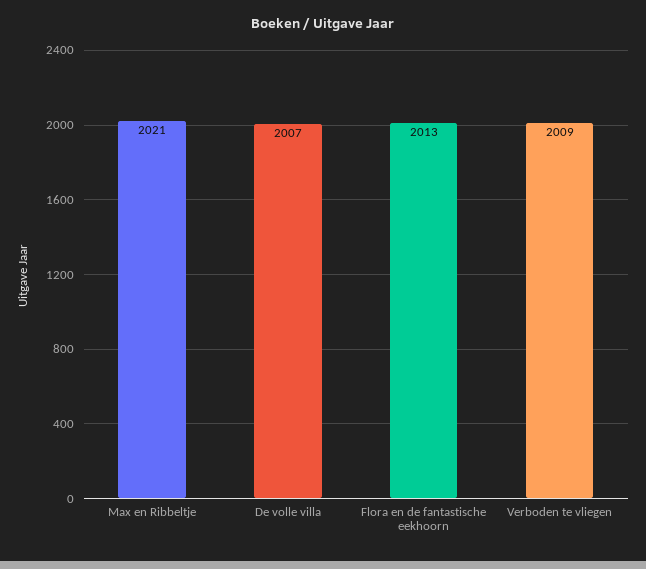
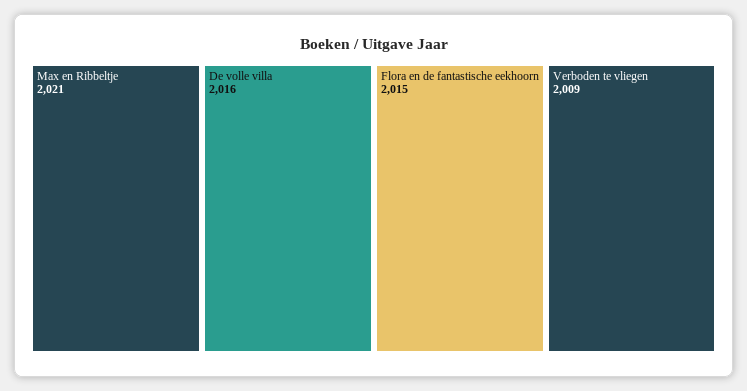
De volle villa: 2007 -> 2016
Flora en de fantastische eekhoorn: 2013 -> 2015

